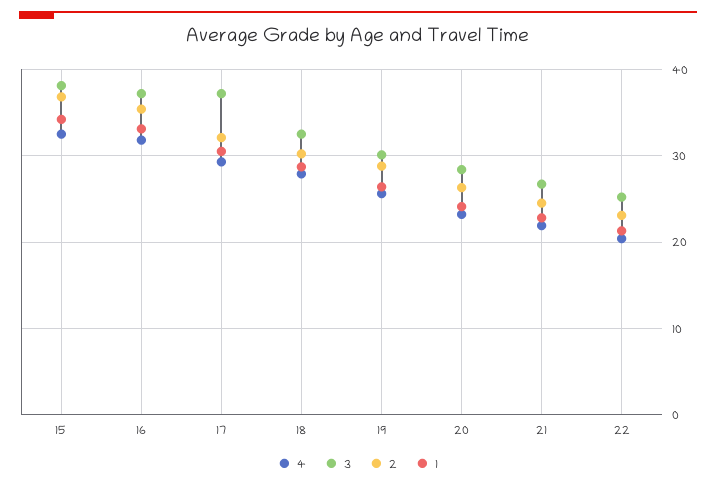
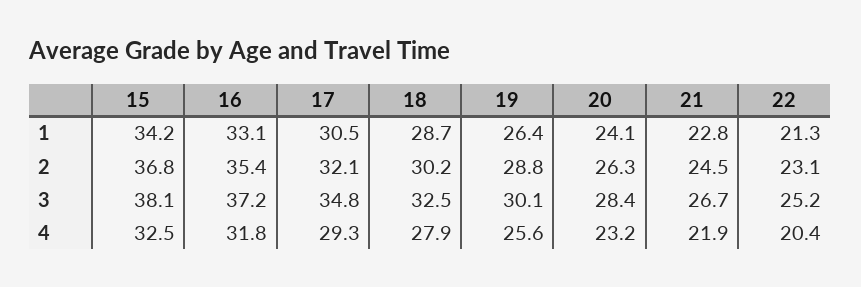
3, 17: 37 -> 34.8

